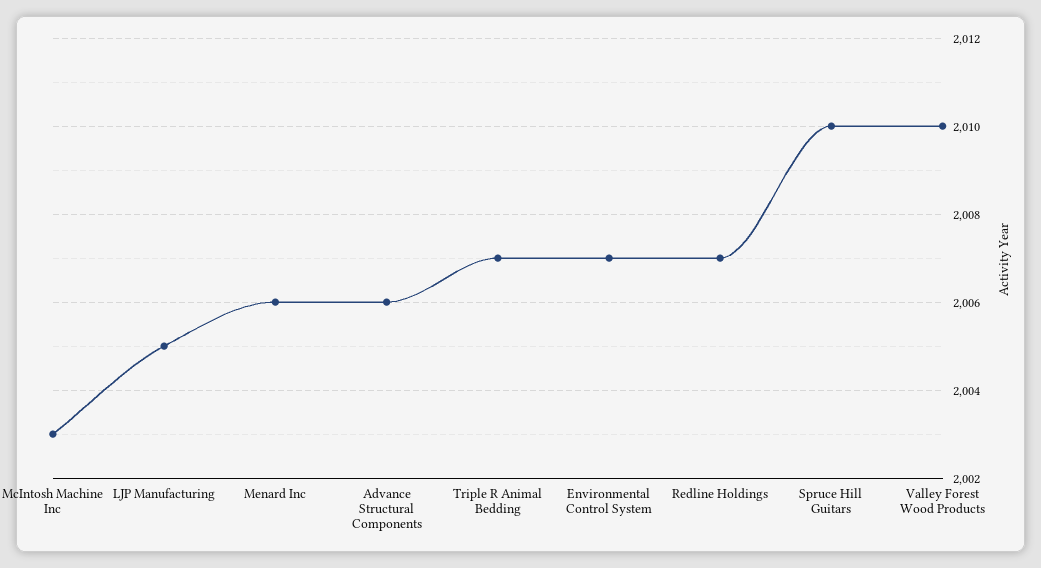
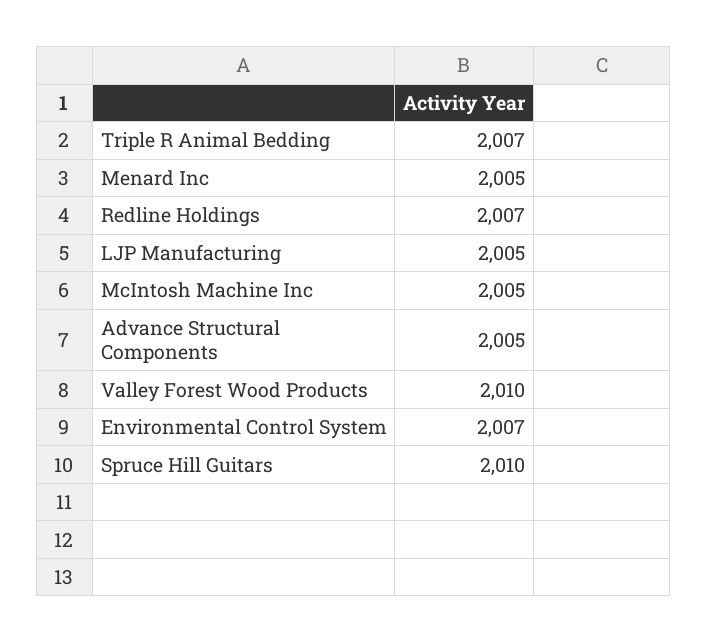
McIntosh Machine Inc: 2003 -> 2005
Menard Inc: 2006 -> 2005
Advance Structural Components: 2006 -> 2005

